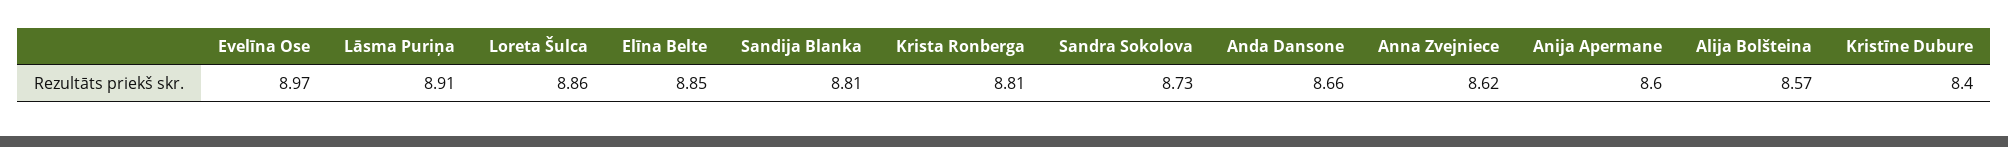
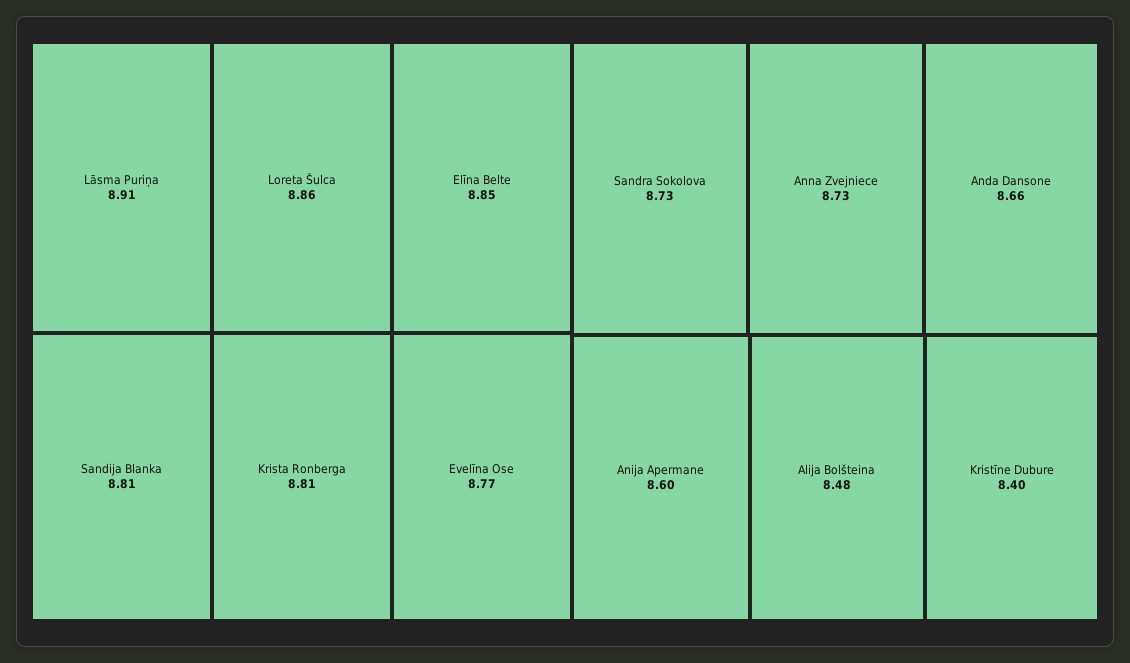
Evelīna Ose: 8.97 -> 8.77
Anna Zvejniece: 8.62 -> 8.73
Alija Bolšteina: 8.57 -> 8.48

